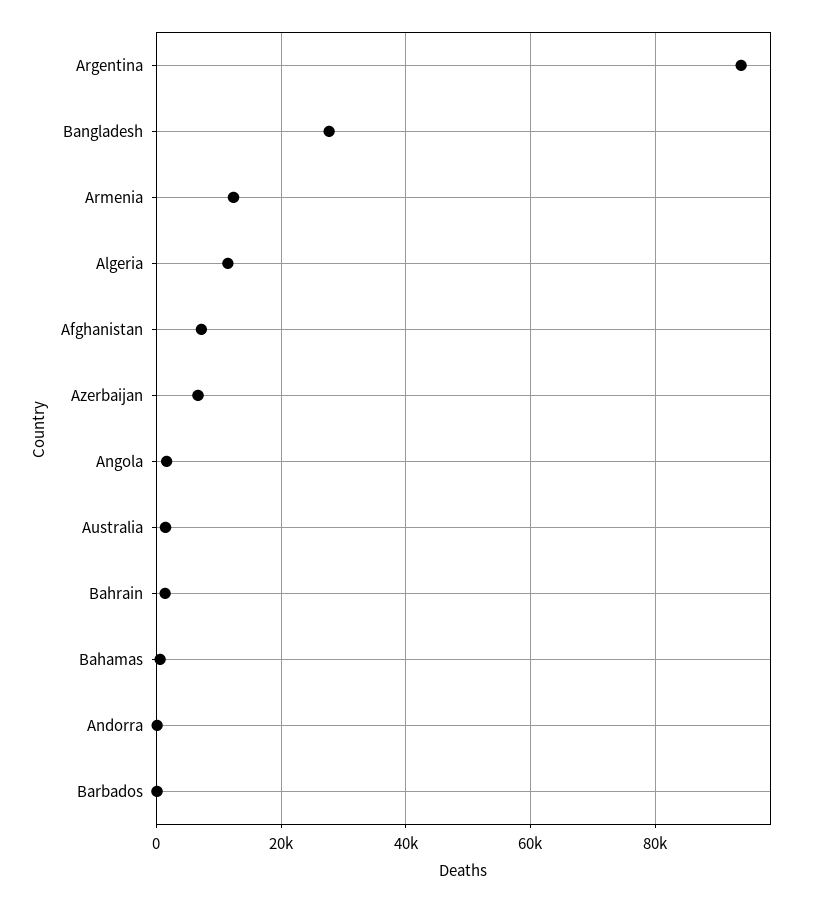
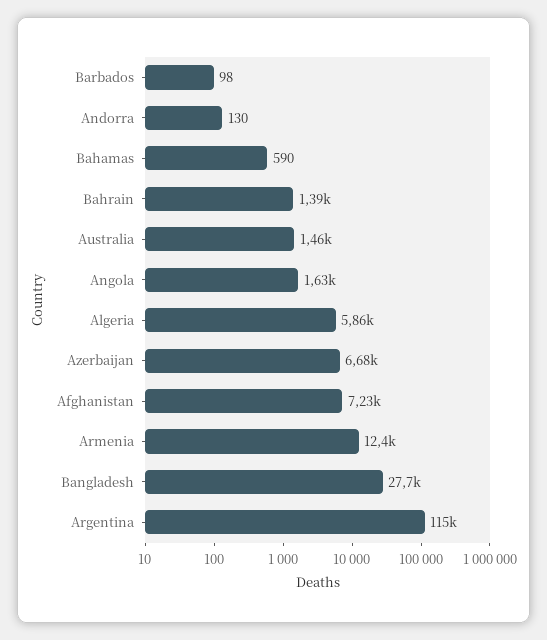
Argentina: 94000 -> 115000
Algeria: 12000 -> 5860

